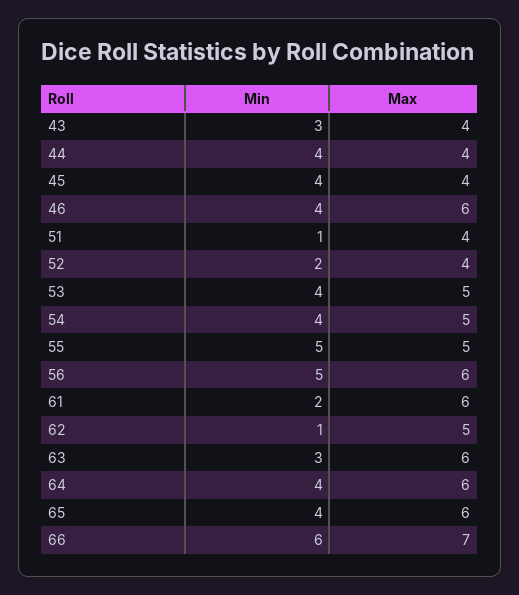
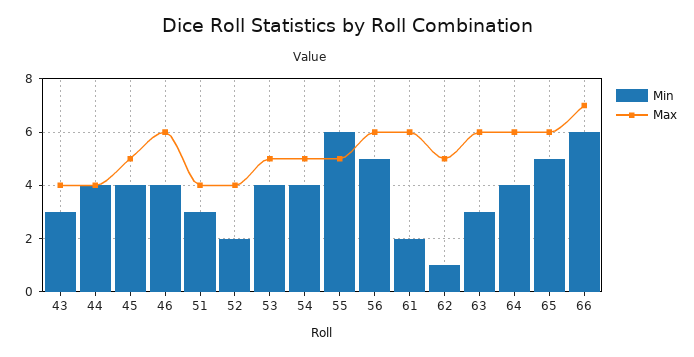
Max, 45: 4 -> 5
Min, 51: 1 -> 3
Min, 55: 5 -> 6
Min, 65: 4 -> 5

